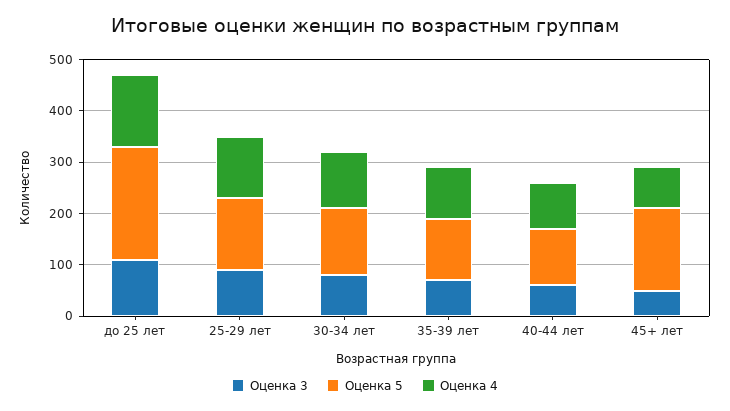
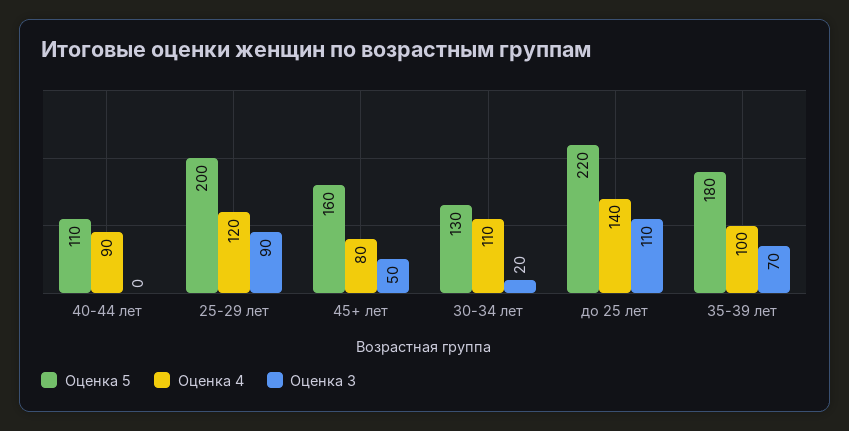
Оценка 5, 25-29 лет: 140 -> 200
Оценка 3, 30-34 лет: 80 -> 20
Оценка 5, 35-39 лет: 120 -> 180
Оценка 3, 40-44 лет: 60 -> 0

